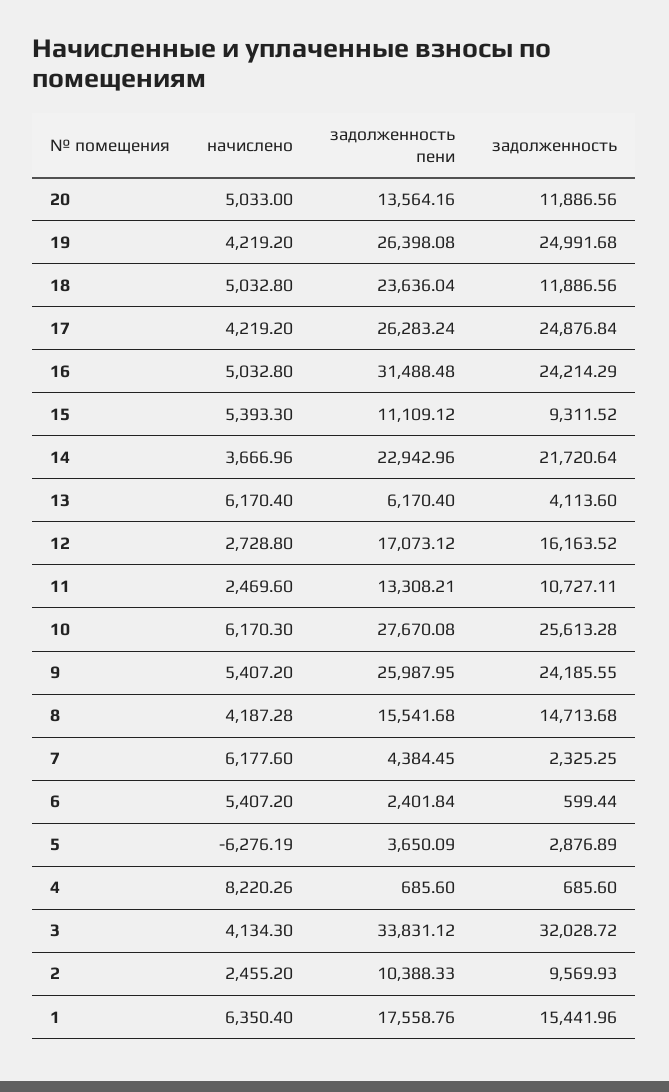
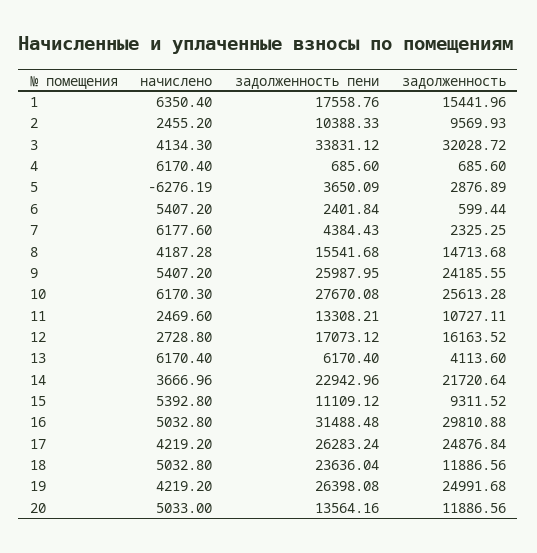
задолженность, 16: 24214.29 -> 29810.88
начислено, 15: 5393.3 -> 5392.8
задолженность пени, 7: 4384.45 -> 4384.43
начислено, 4: 8220.26 -> 6170.4

